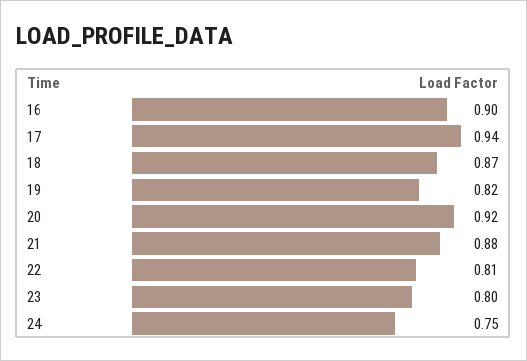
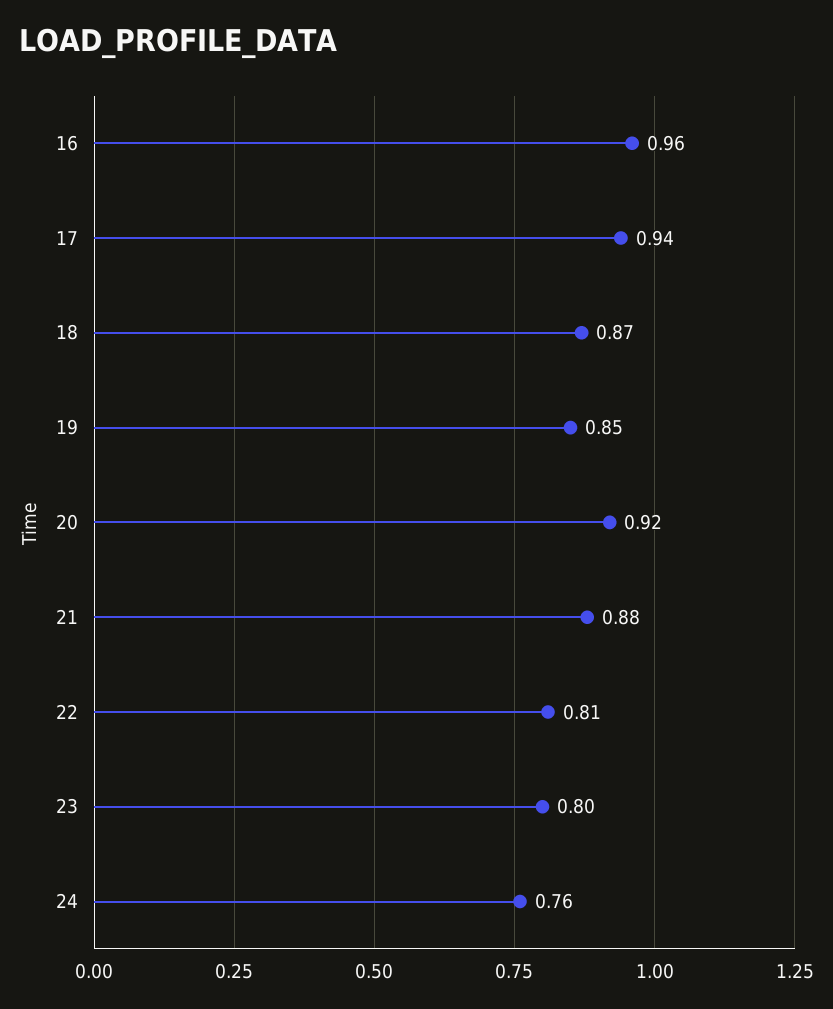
16: 0.9 -> 0.96
19: 0.82 -> 0.85
24: 0.75 -> 0.76

